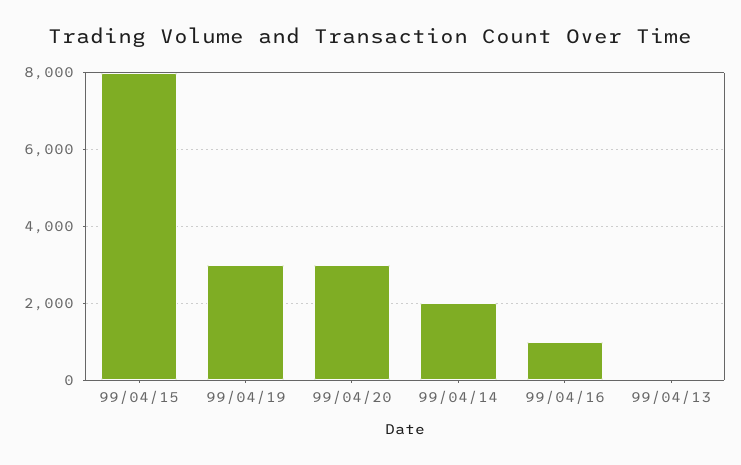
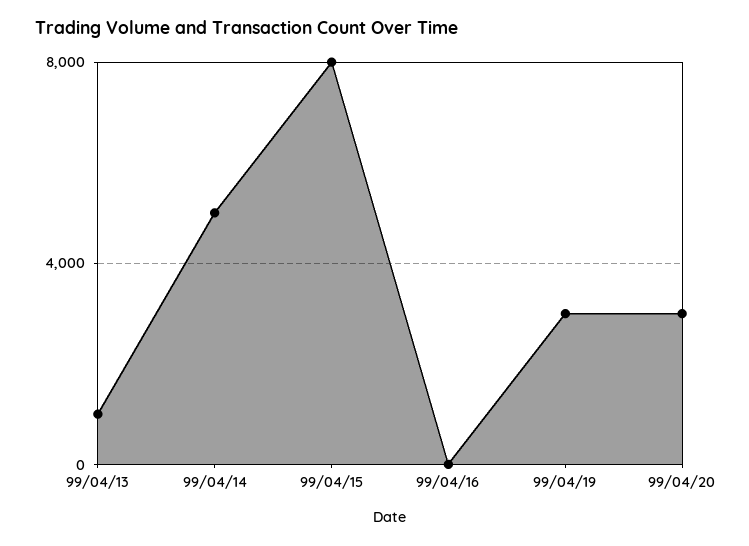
99/04/14: 2000 -> 5000
99/04/16: 1000 -> 0
99/04/13: 0 -> 1000

